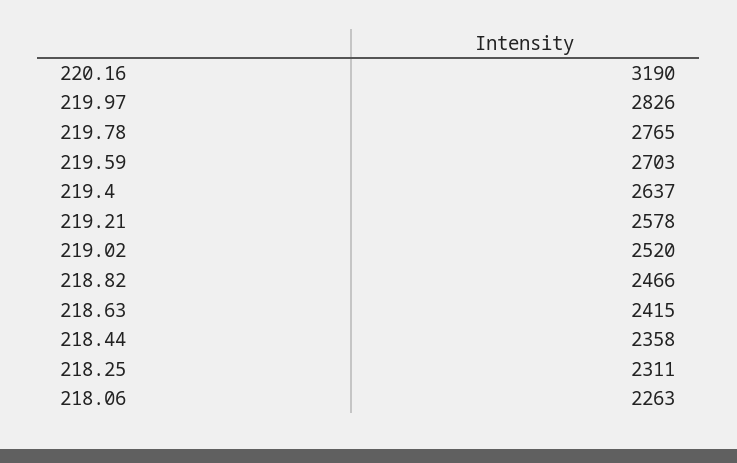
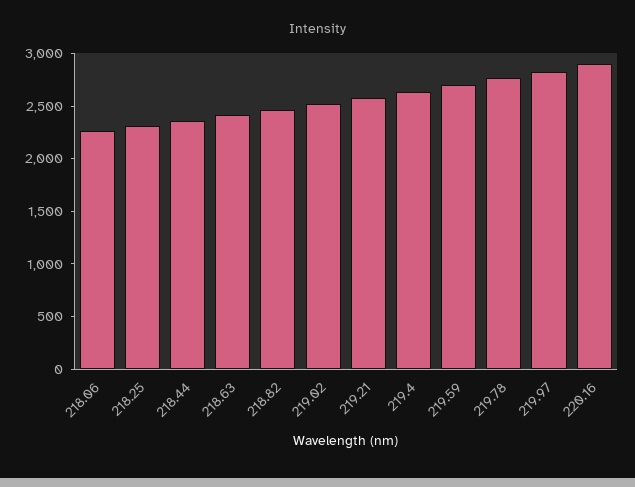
220.16: 3190 -> 2900

